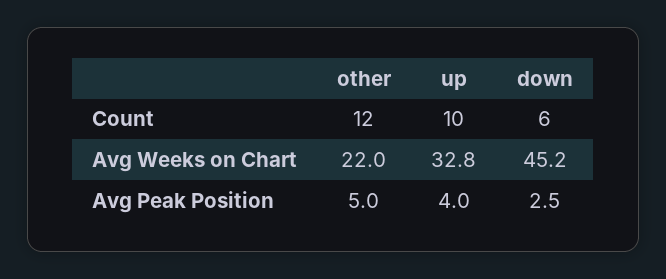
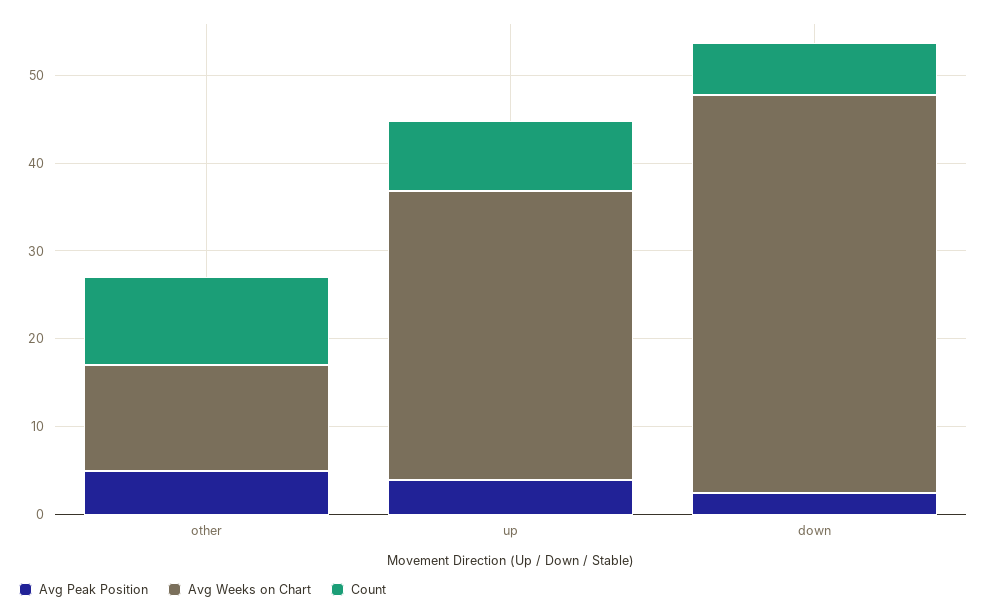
Count, other: 12 -> 10
Count, up: 10 -> 8
Avg Weeks on Chart, other: 22 -> 12

